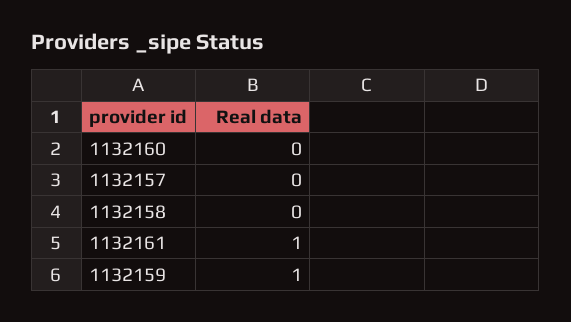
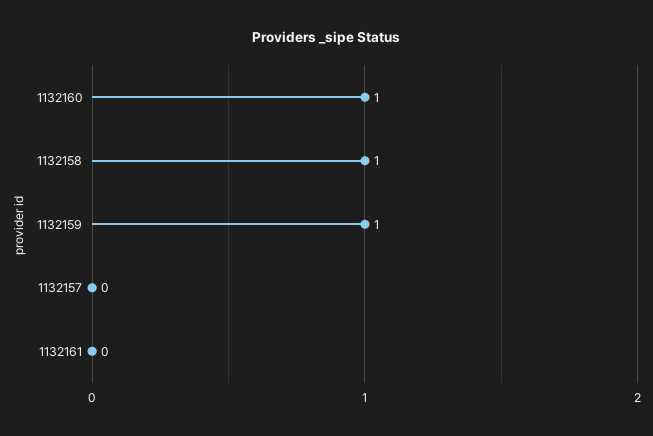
1132160: 0 -> 1
1132158: 0 -> 1
1132161: 1 -> 0

